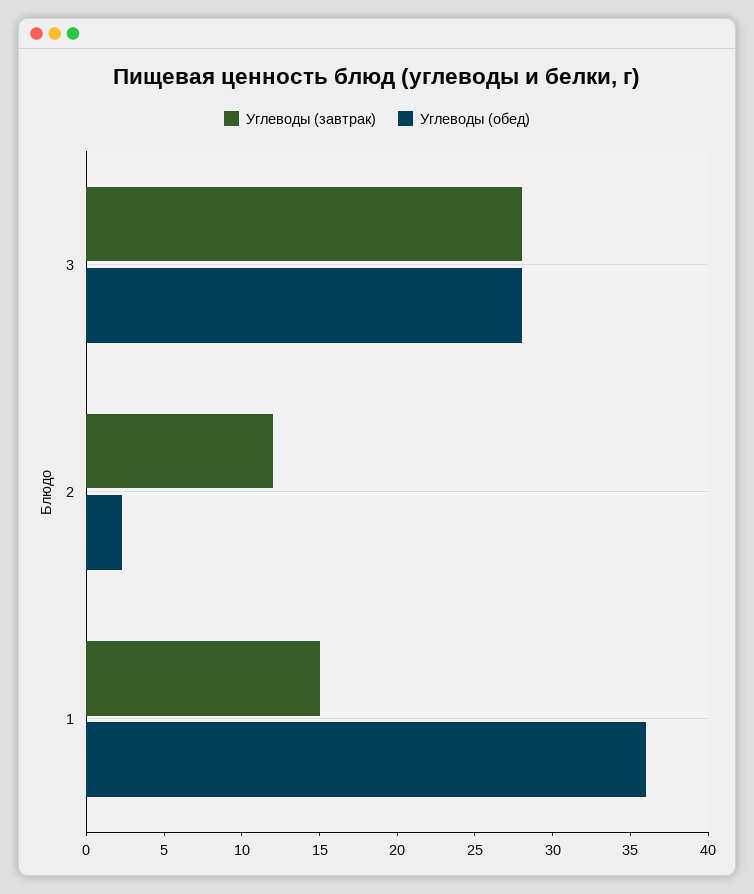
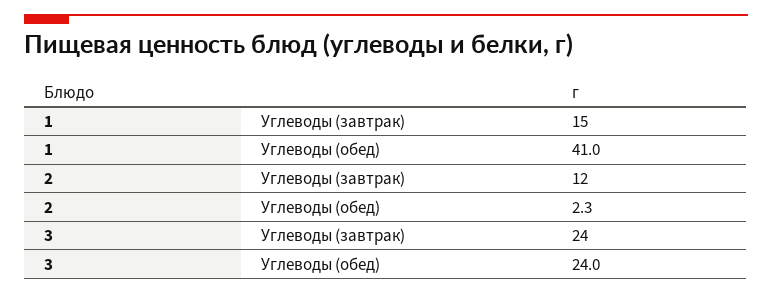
Углеводы (завтрак), 3: 28 -> 24
Углеводы (обед), 3: 28 -> 24
Углеводы (обед), 1: 36 -> 41

